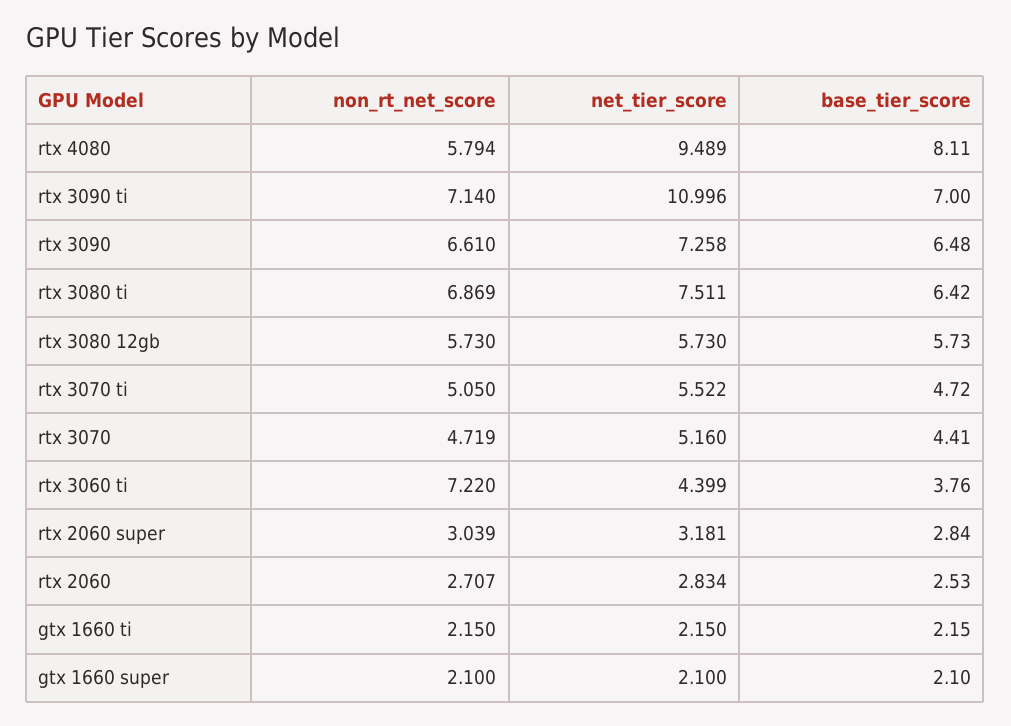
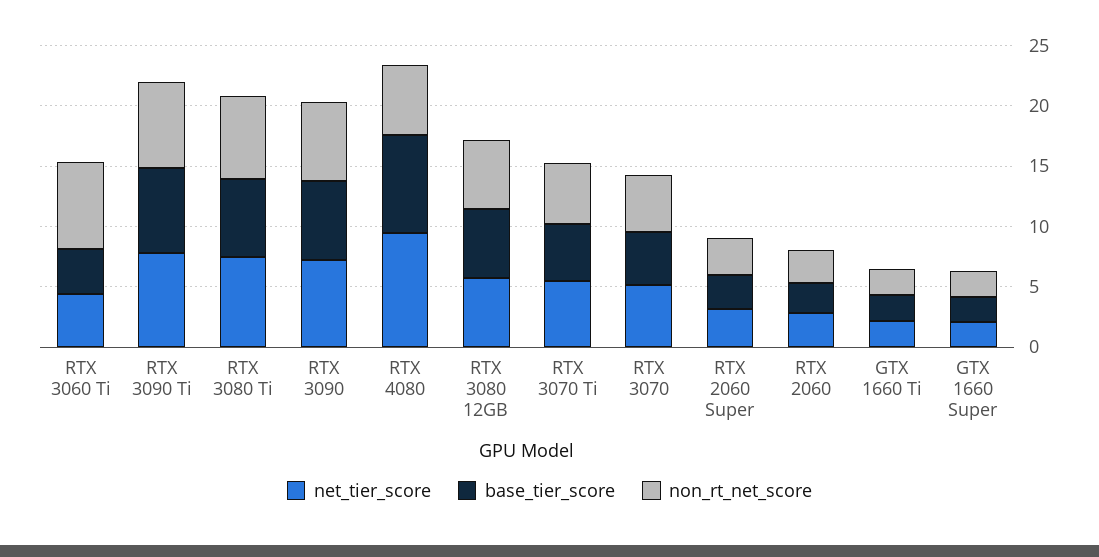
net_tier_score, rtx 3090 ti: 10.996 -> 8

